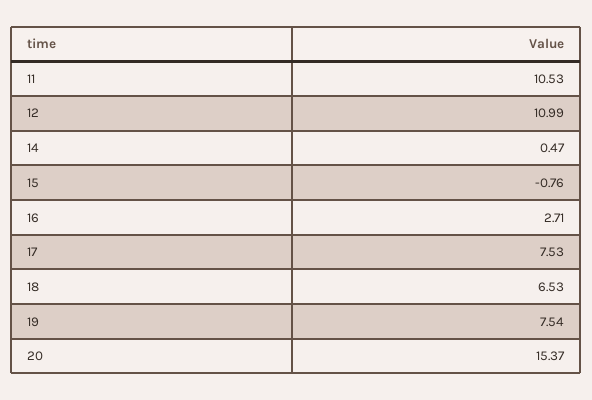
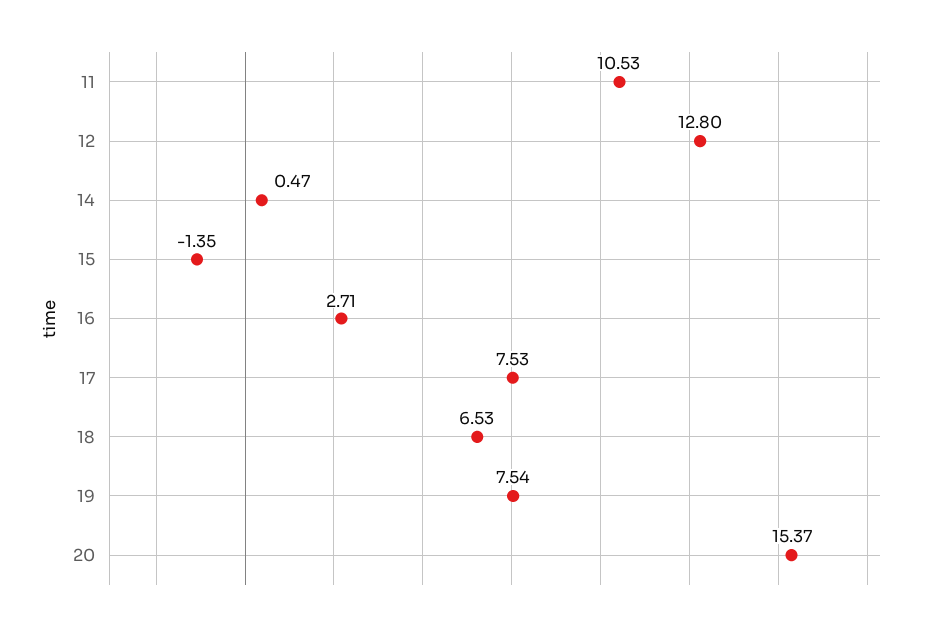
12: 10.99 -> 12.8
15: -0.76 -> -1.35

